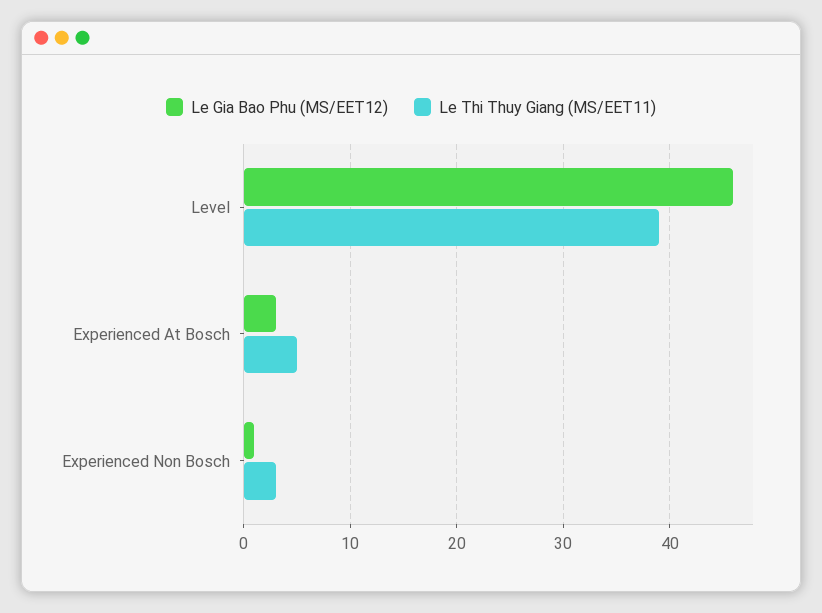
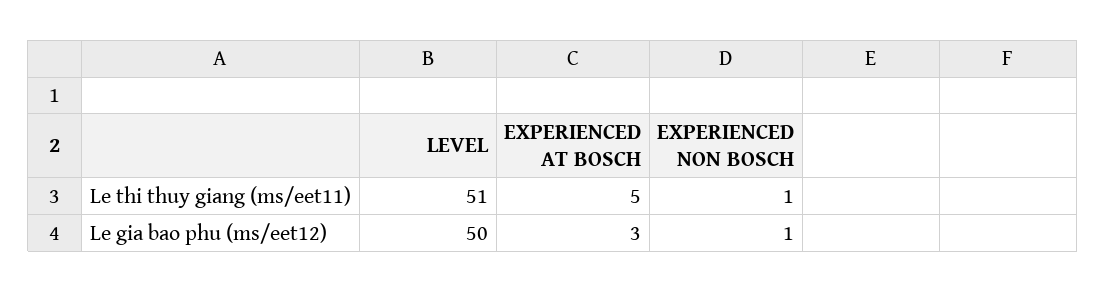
Le Gia Bao Phu (MS/EET12), Level: 46 -> 50
Le Thi Thuy Giang (MS/EET11), Level: 39 -> 51
Le Thi Thuy Giang (MS/EET11), Experienced Non Bosch: 3 -> 1

